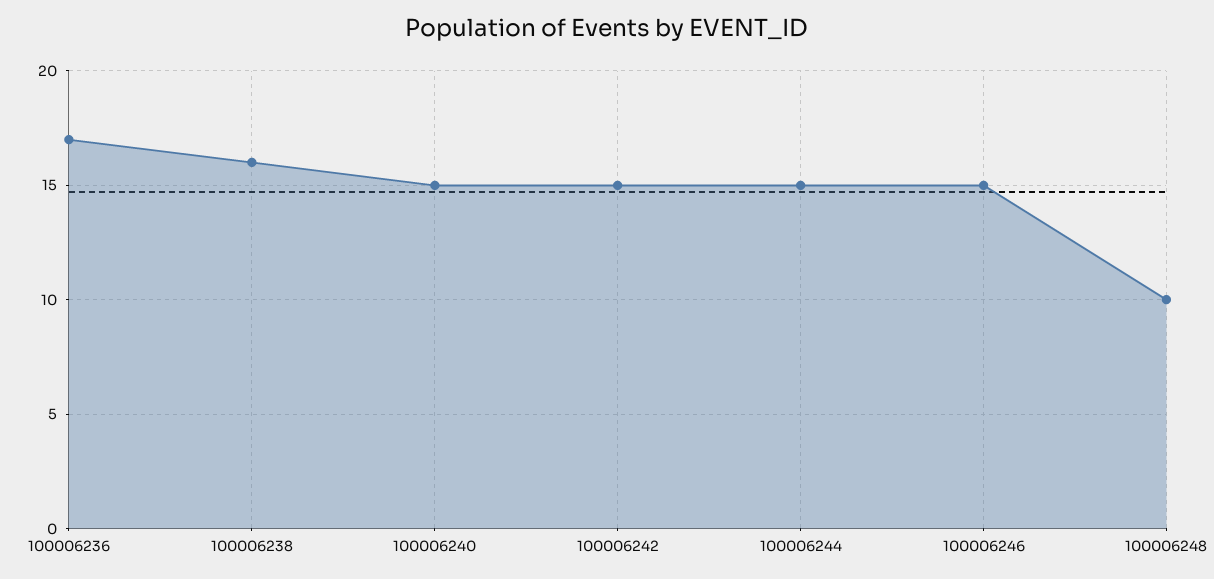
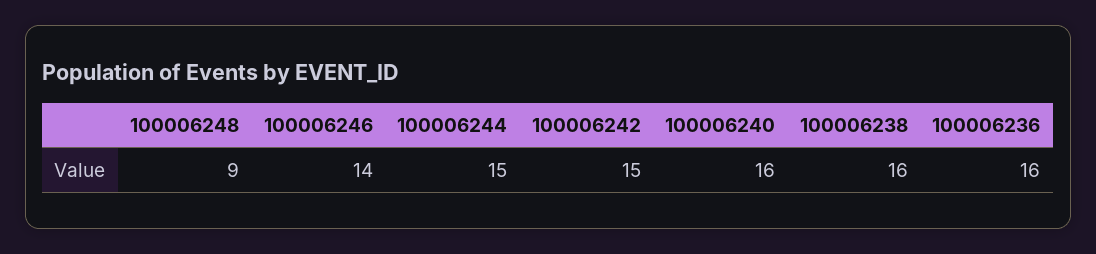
100006236: 17 -> 16
100006240: 15 -> 16
100006246: 15 -> 14
100006248: 10 -> 9

